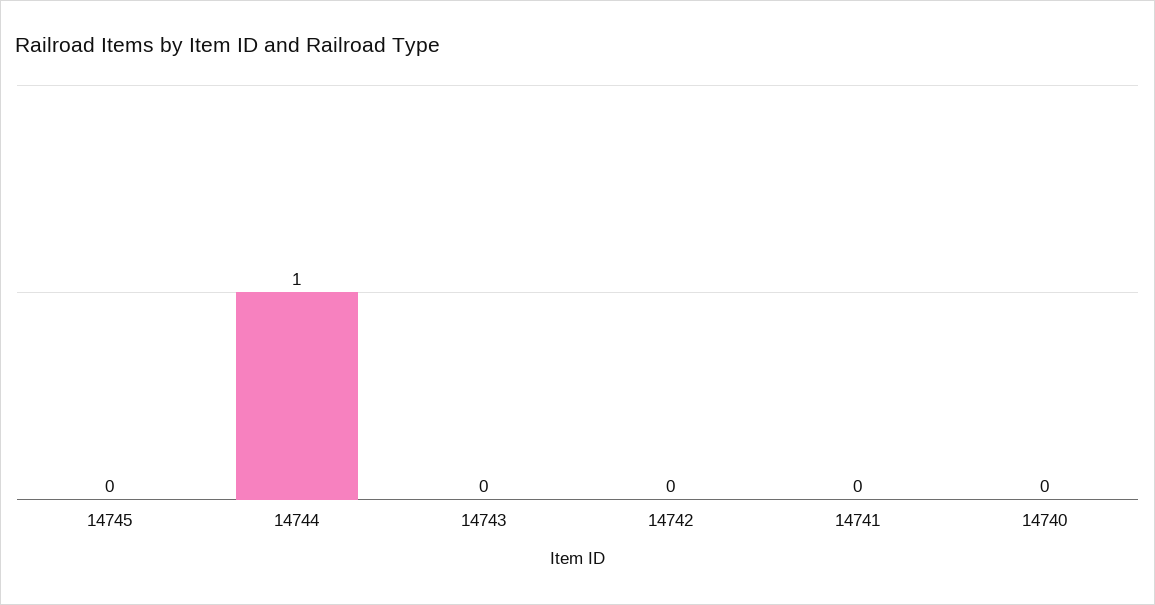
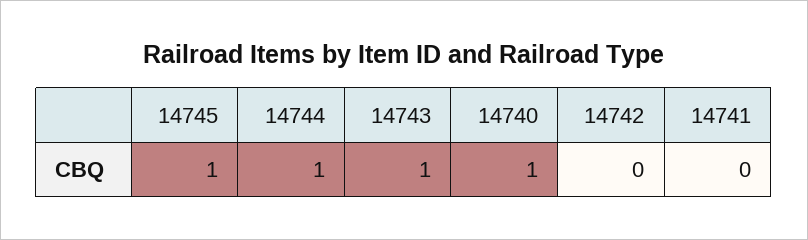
14745: 0 -> 1
14743: 0 -> 1
14740: 0 -> 1

